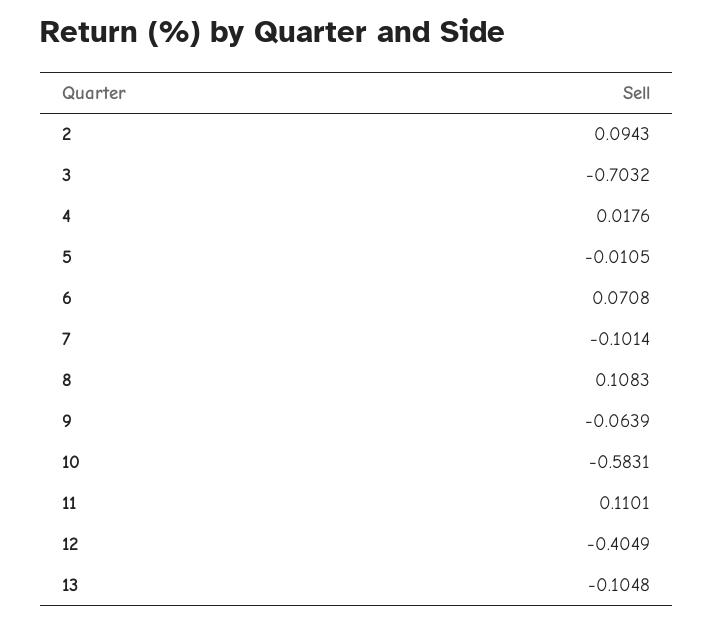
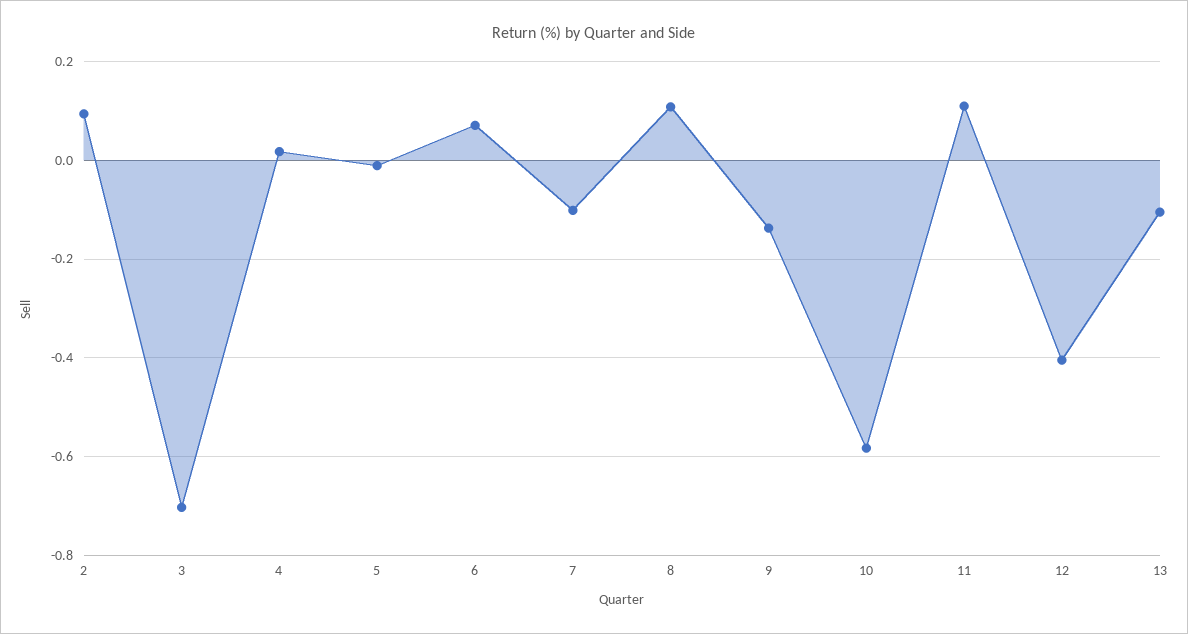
9: -0.0639 -> -0.14

